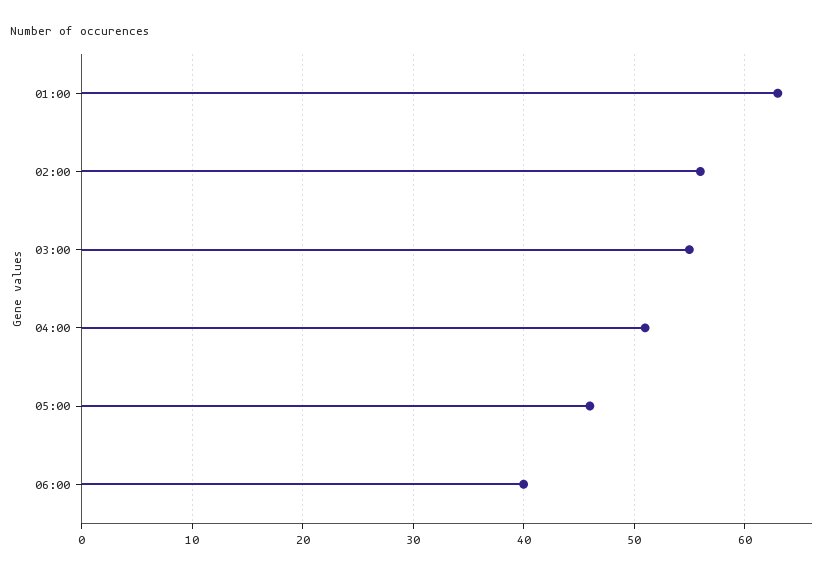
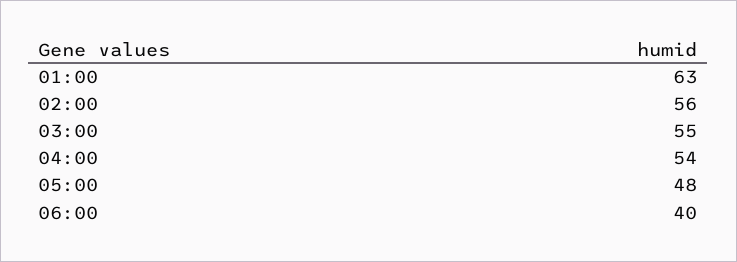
04:00: 51 -> 54
05:00: 46 -> 48

